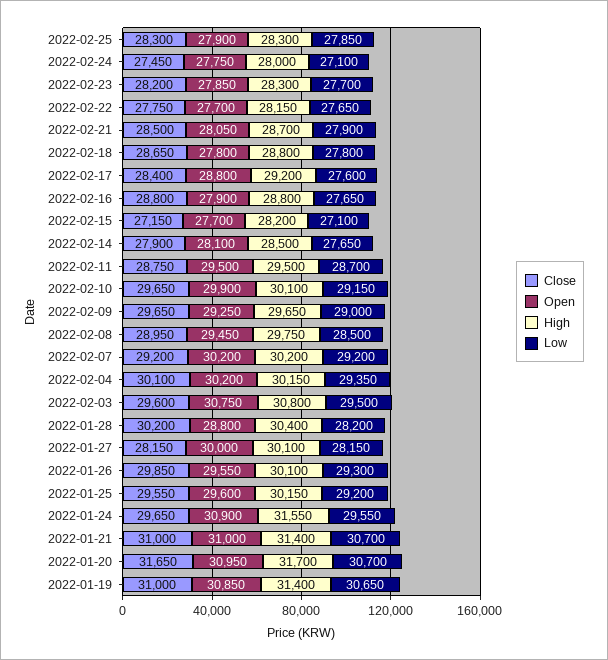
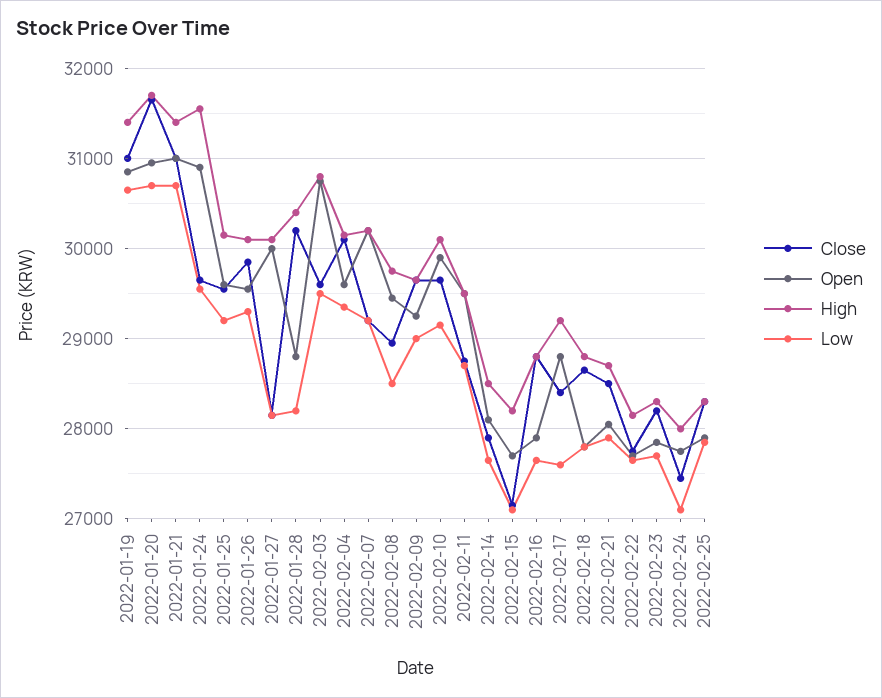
Open, 2022-02-04: 30200 -> 29600

